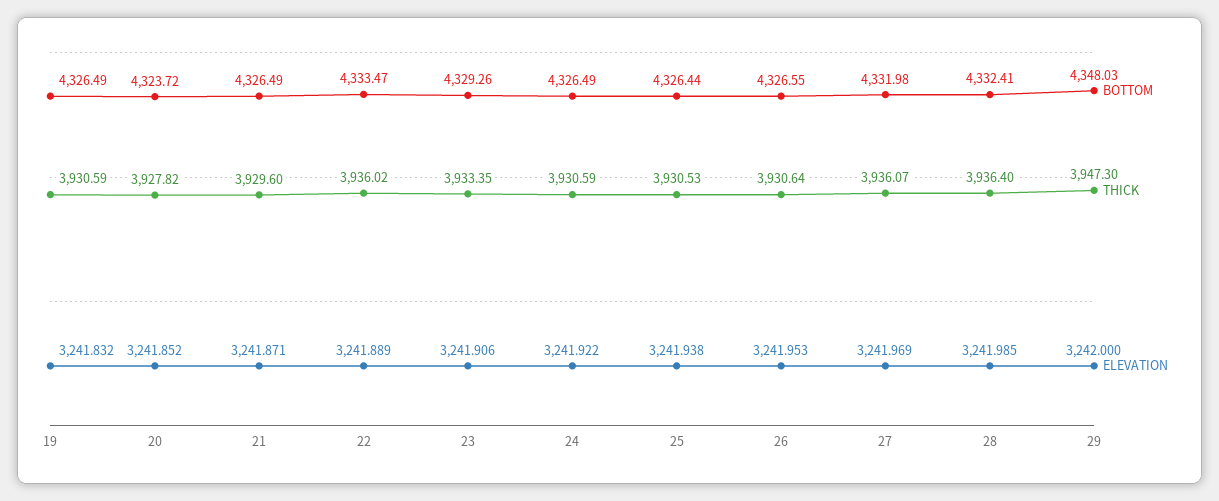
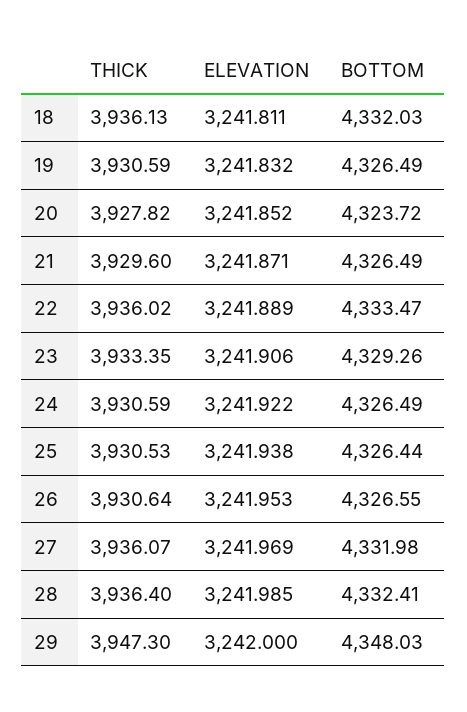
THICK, 18: none -> 3936.13
ELEVATION, 18: none -> 3241.811
BOTTOM, 18: none -> 4332.03

